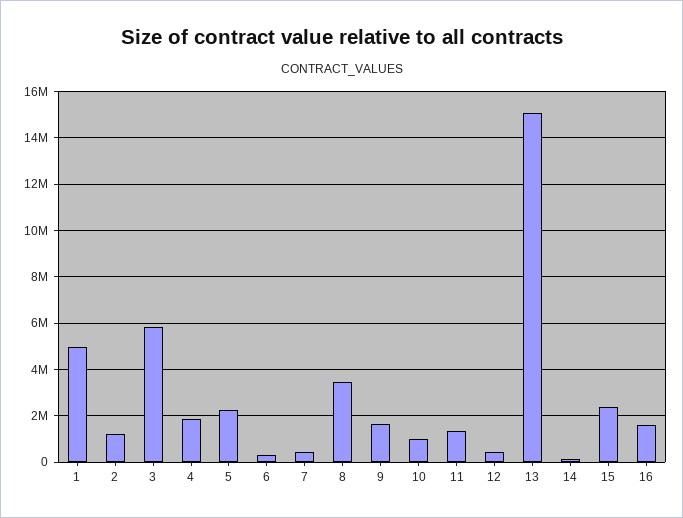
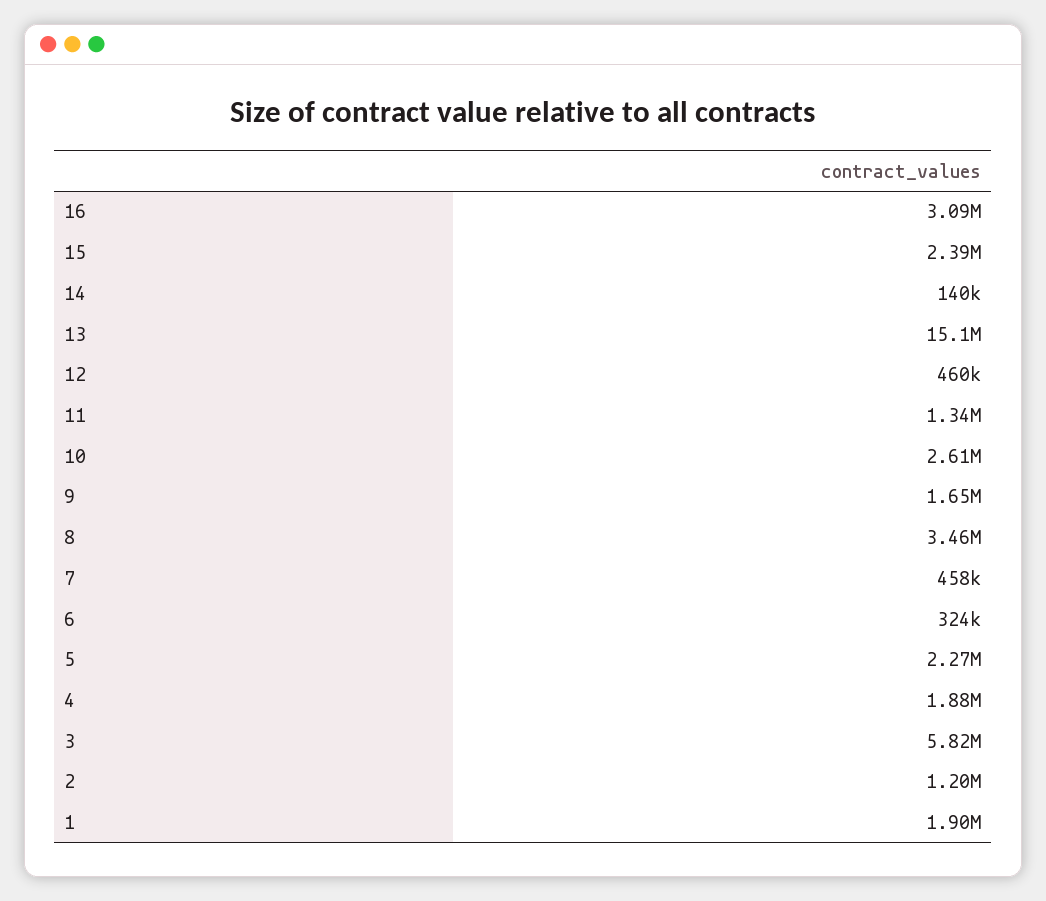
1: 5000000 -> 1900000
10: 1000000 -> 2610000
16: 1500000 -> 3090000

